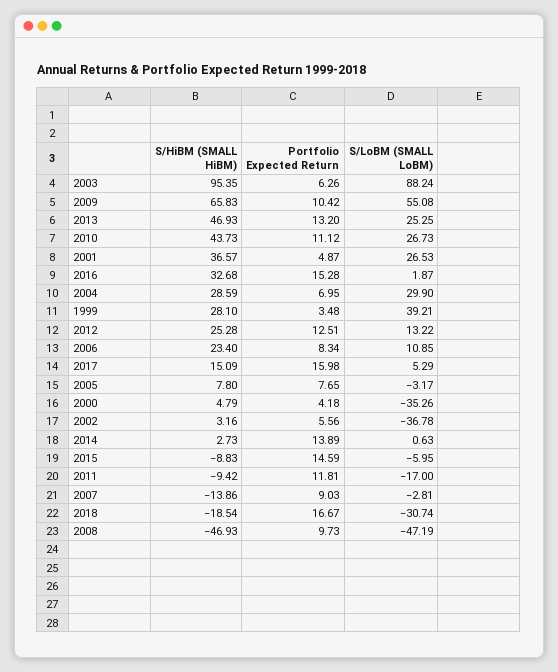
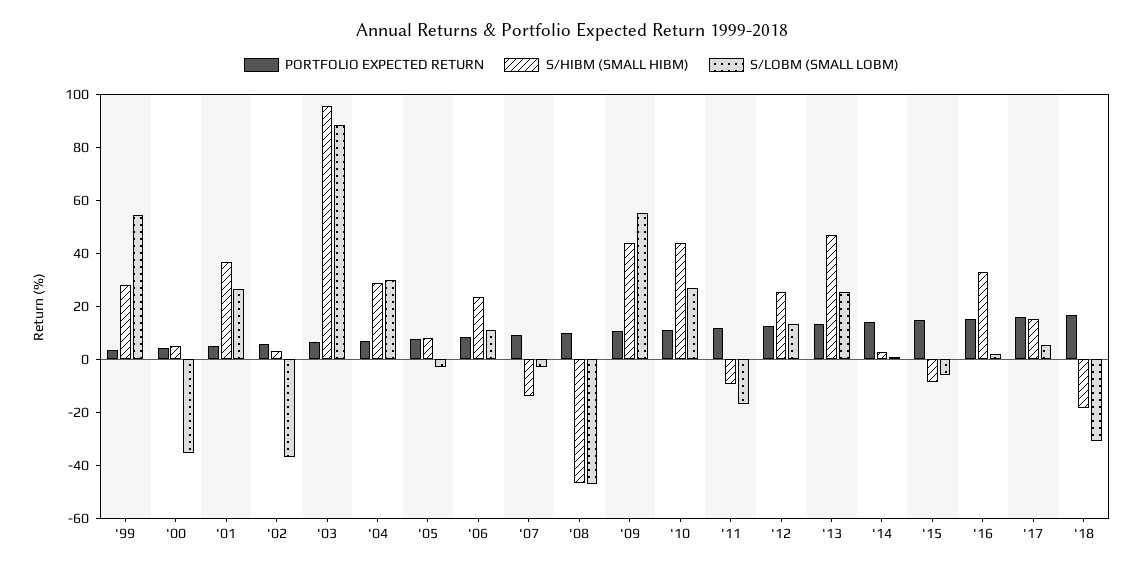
S/HiBM (SMALL HiBM), 2009: 65.83 -> 45
S/LoBM (SMALL LoBM), 1999: 39.21 -> 55

